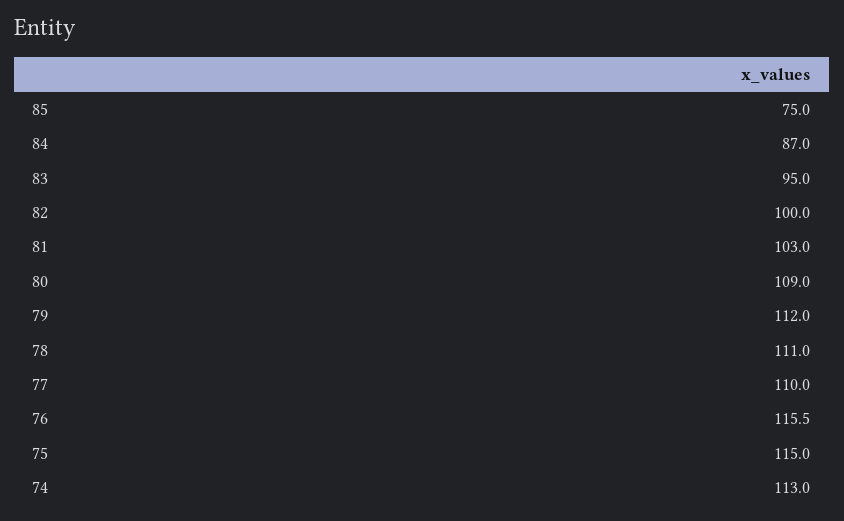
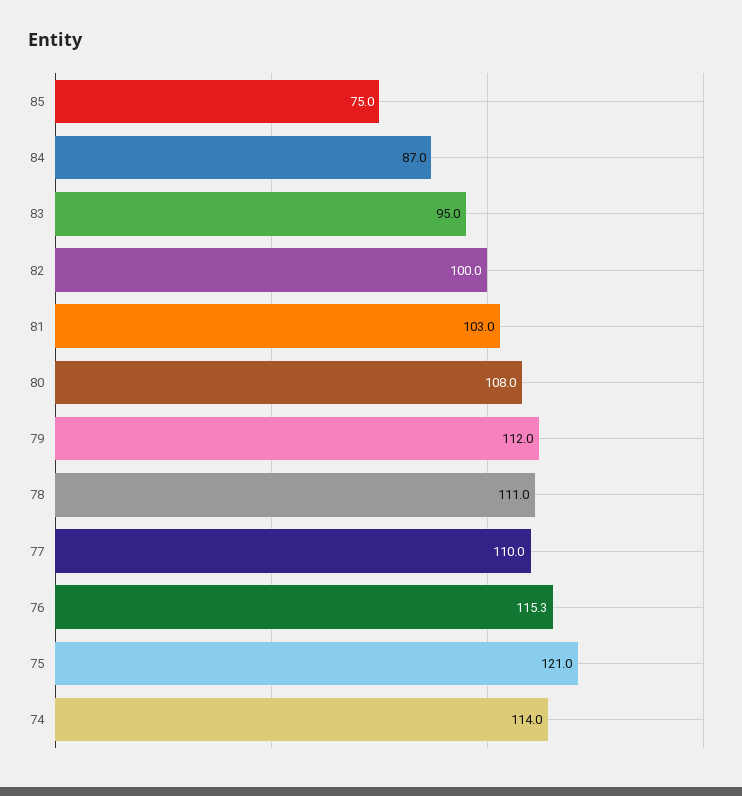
80: 109 -> 108
76: 115.5 -> 115.3
75: 115 -> 121
74: 113 -> 114

